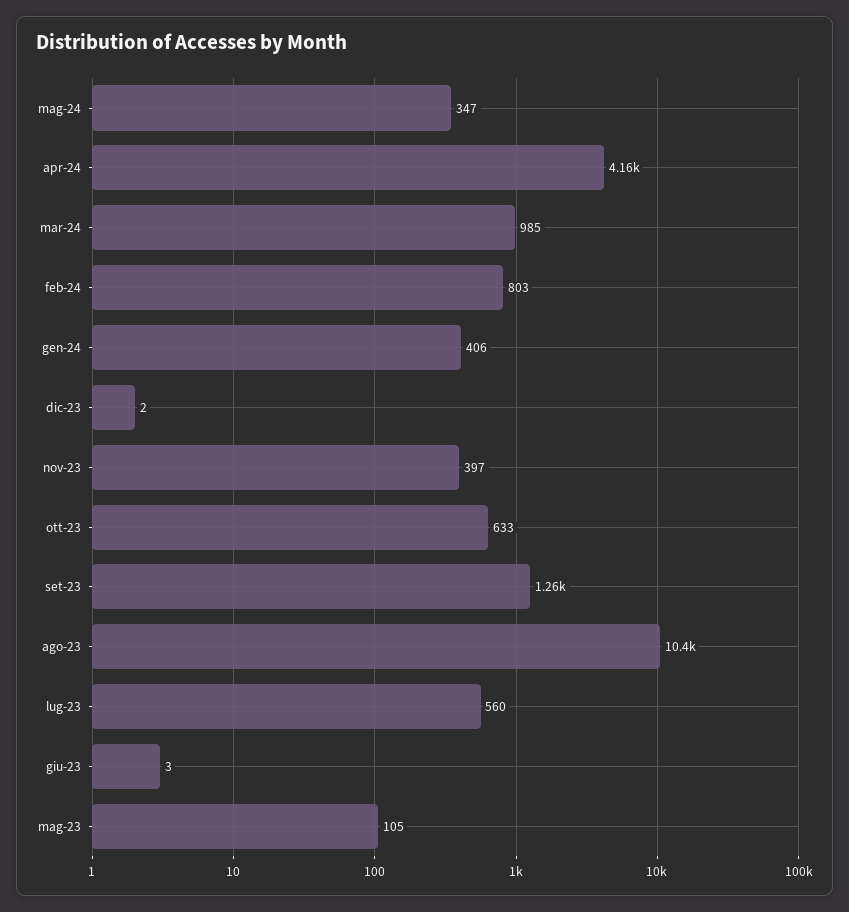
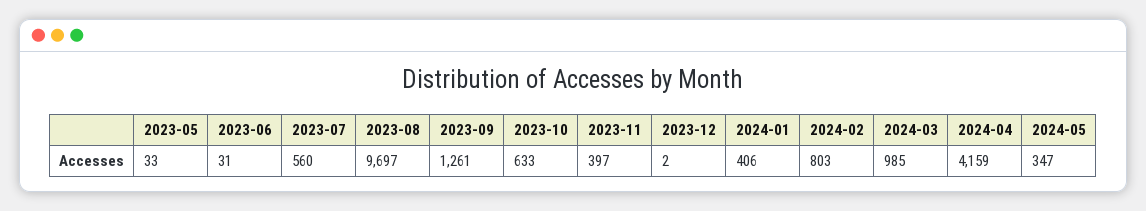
ago-23: 10400 -> 9697
giu-23: 3 -> 31
mag-23: 105 -> 33

